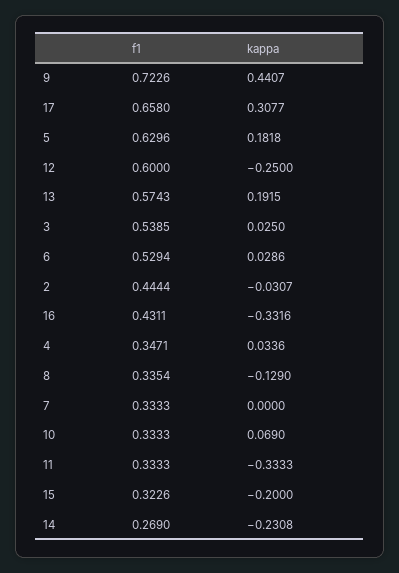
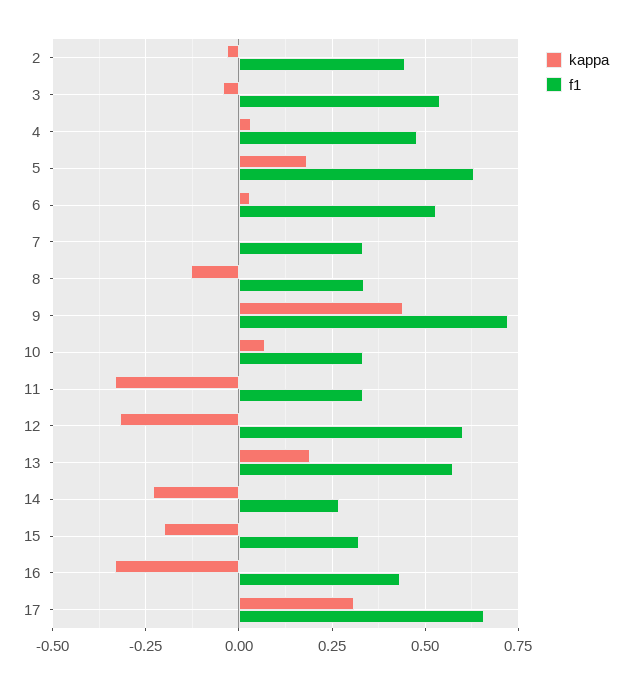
kappa, 12: -0.25 -> -0.325
kappa, 3: 0.025 -> -0.05
f1, 4: 0.3471 -> 0.475

